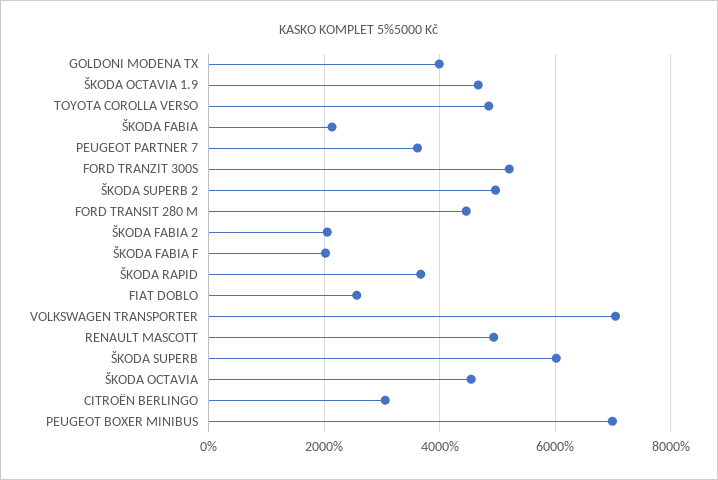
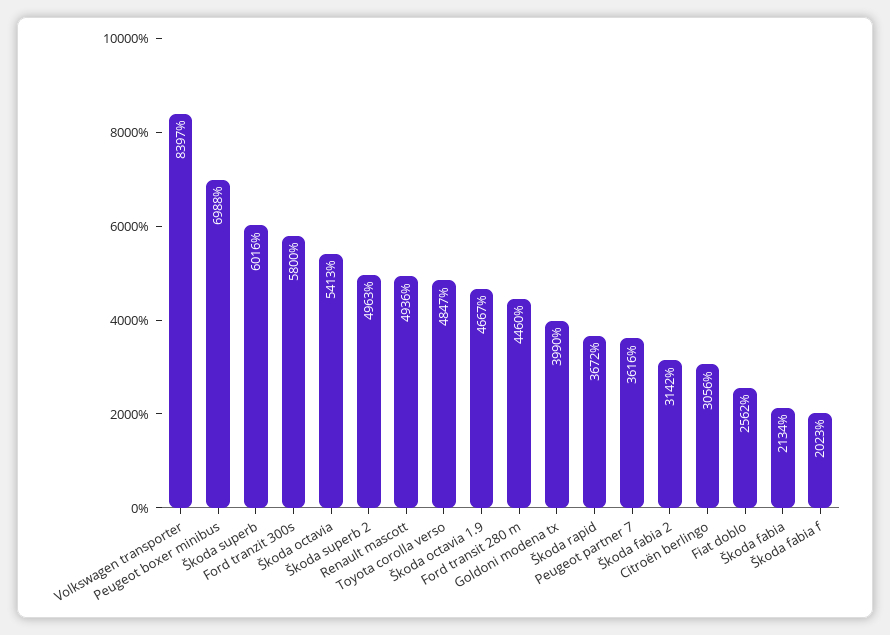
FORD TRANZIT 300S: 5200 -> 5800
ŠKODA FABIA 2: 2000 -> 3142
VOLKSWAGEN TRANSPORTER: 7000 -> 8397
ŠKODA OCTAVIA: 4600 -> 5413

